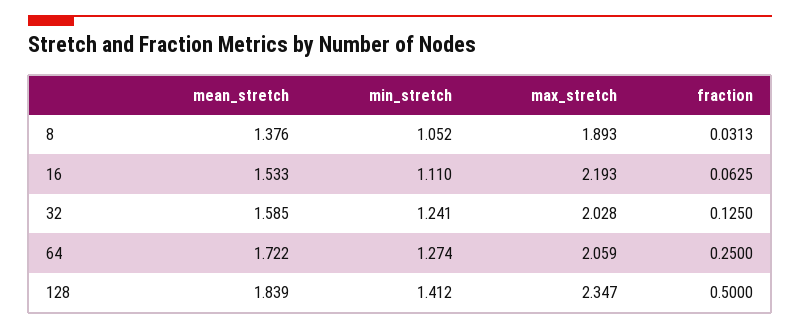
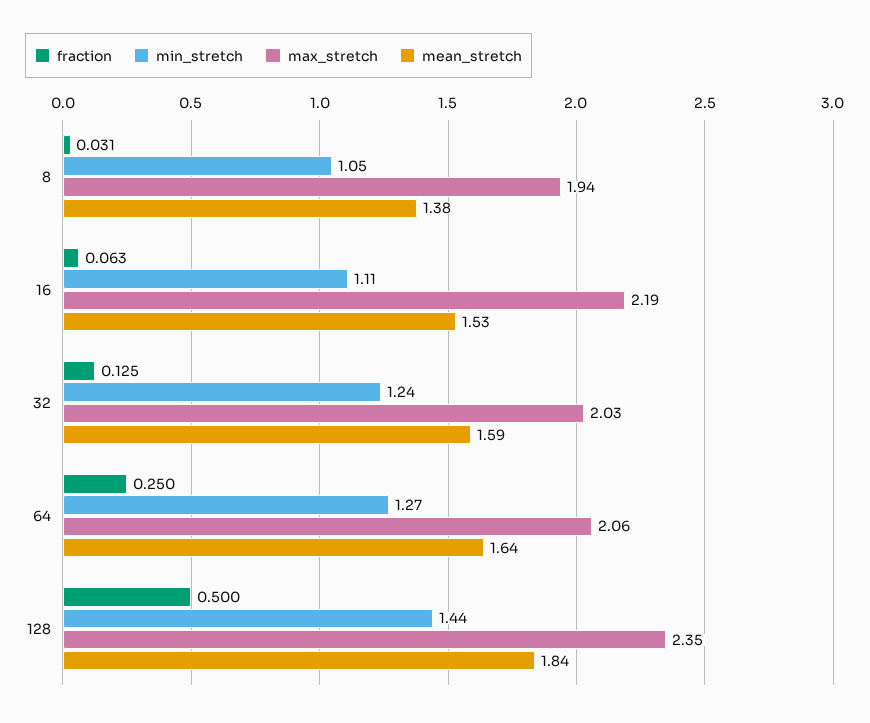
max_stretch, 8: 1.893 -> 1.94
mean_stretch, 64: 1.722 -> 1.64
min_stretch, 128: 1.412 -> 1.44

